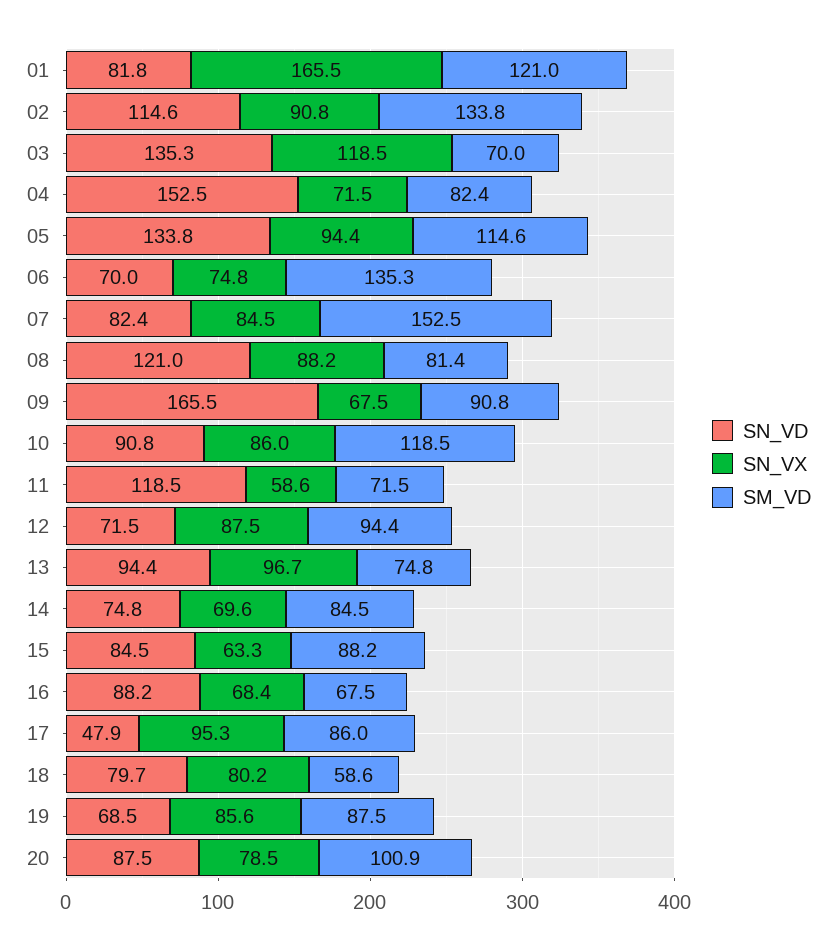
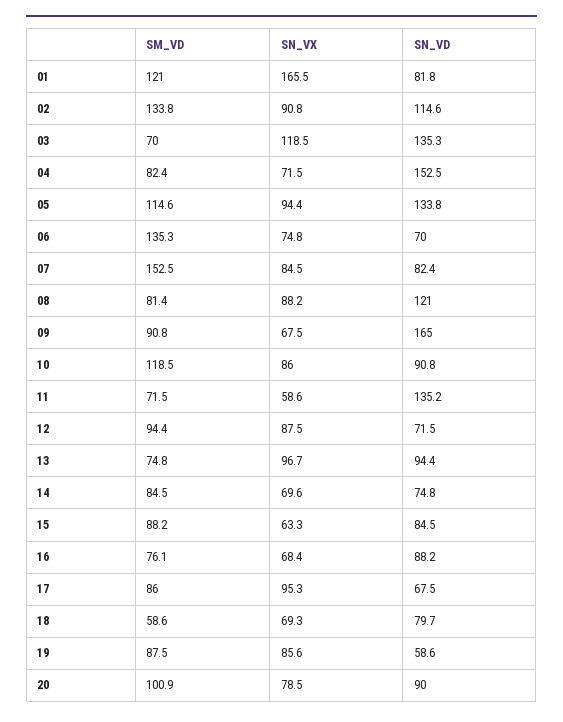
SN_VD, 09: 165.5 -> 165
SN_VD, 11: 118.5 -> 135.2
SM_VD, 16: 67.5 -> 76.1
SN_VD, 17: 47.9 -> 67.5
SN_VX, 18: 80.2 -> 69.3
SN_VD, 19: 68.5 -> 58.6
SN_VD, 20: 87.5 -> 90

